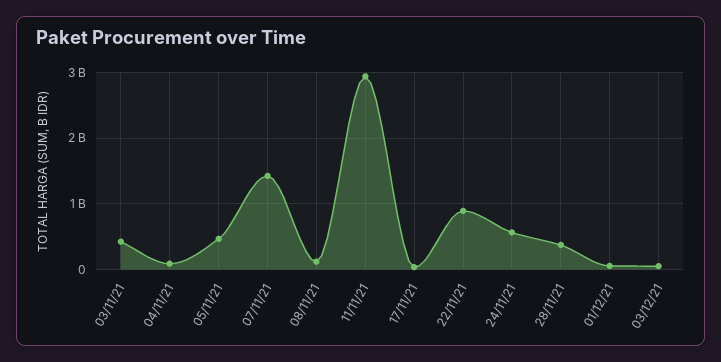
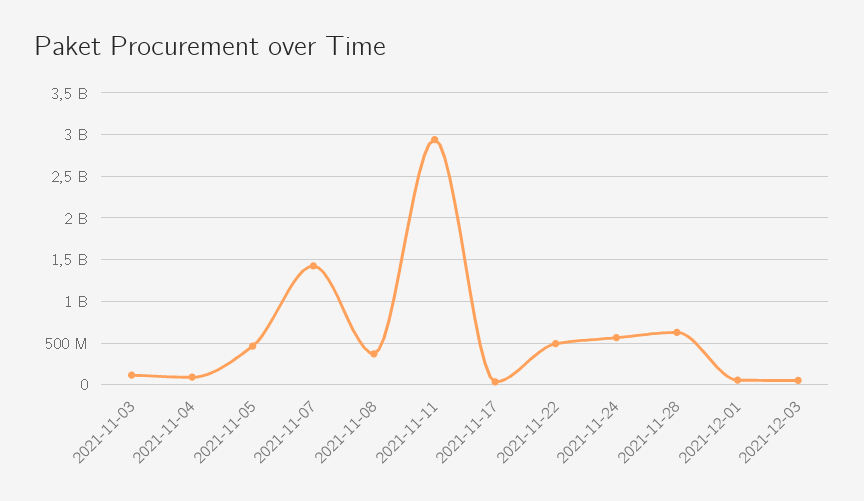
03/11/21: 400000000 -> 100000000
08/11/21: 100000000 -> 400000000
22/11/21: 900000000 -> 500000000
28/11/21: 400000000 -> 600000000

